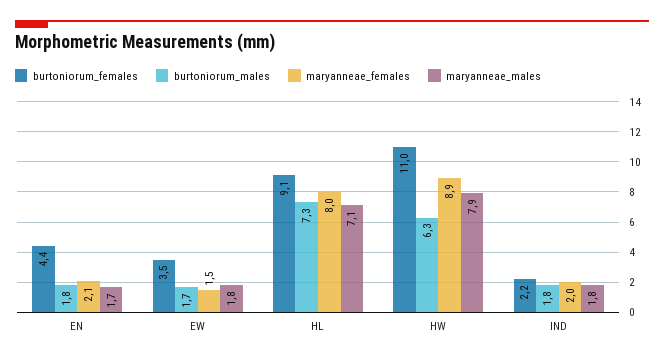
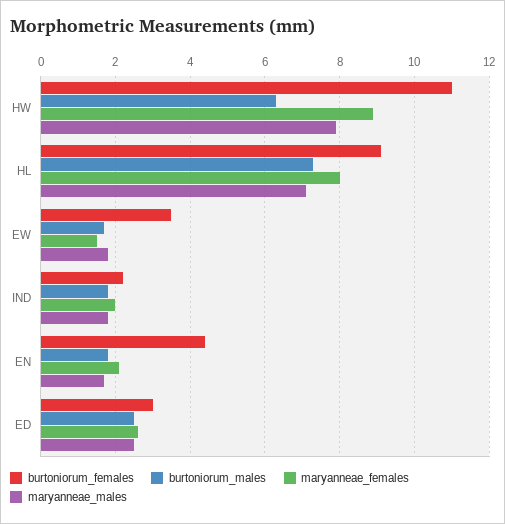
burtoniorum_females, ED: none -> 3
burtoniorum_males, ED: none -> 2.5
maryanneae_females, ED: none -> 2.5
maryanneae_males, ED: none -> 2.5

